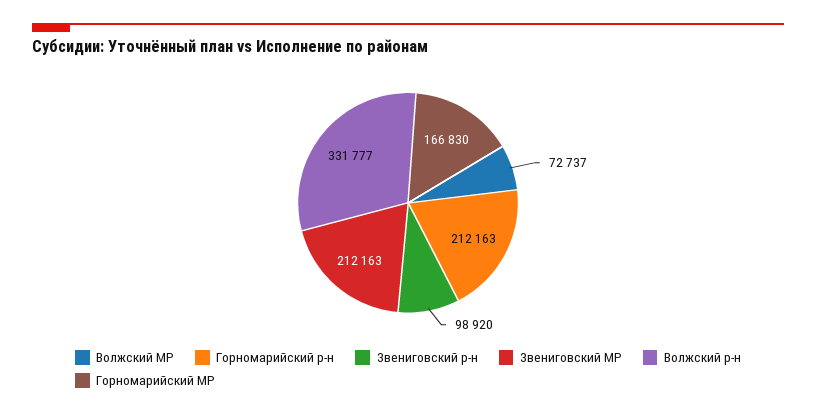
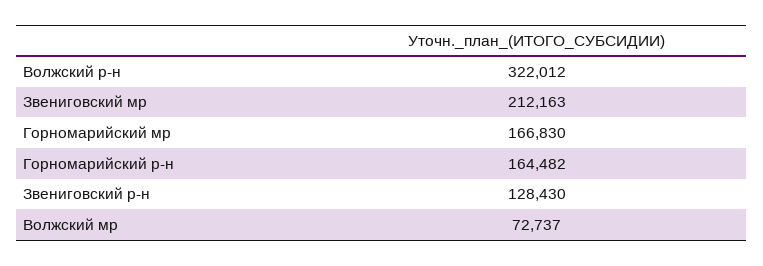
Горномарийский р-н: 212163 -> 164482
Звениговский р-н: 98920 -> 128430
Волжский р-н: 331777 -> 322012

